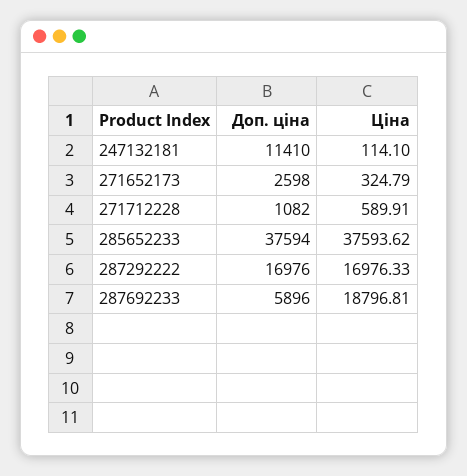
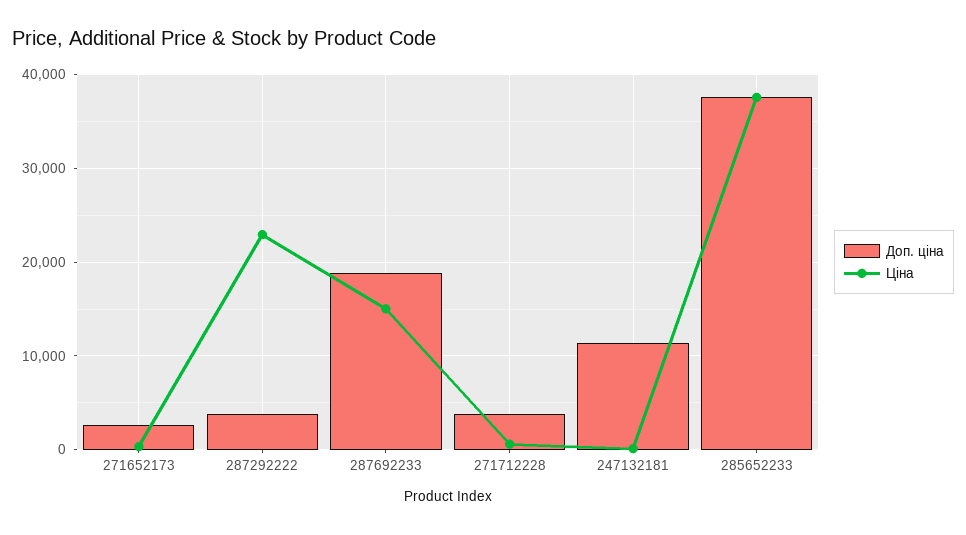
Доп. ціна, 271712228: 1082 -> 4000
Доп. ціна, 287292222: 16976 -> 4000
Ціна, 287292222: 16976.33 -> 23000
Доп. ціна, 287692233: 5896 -> 19000
Ціна, 287692233: 18796.81 -> 15000

